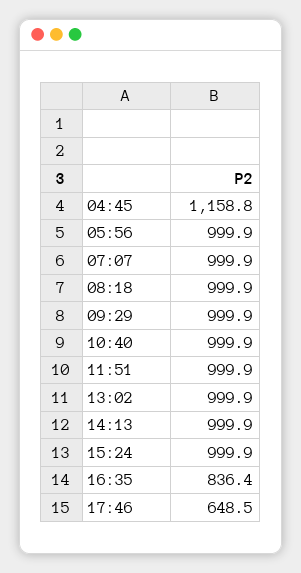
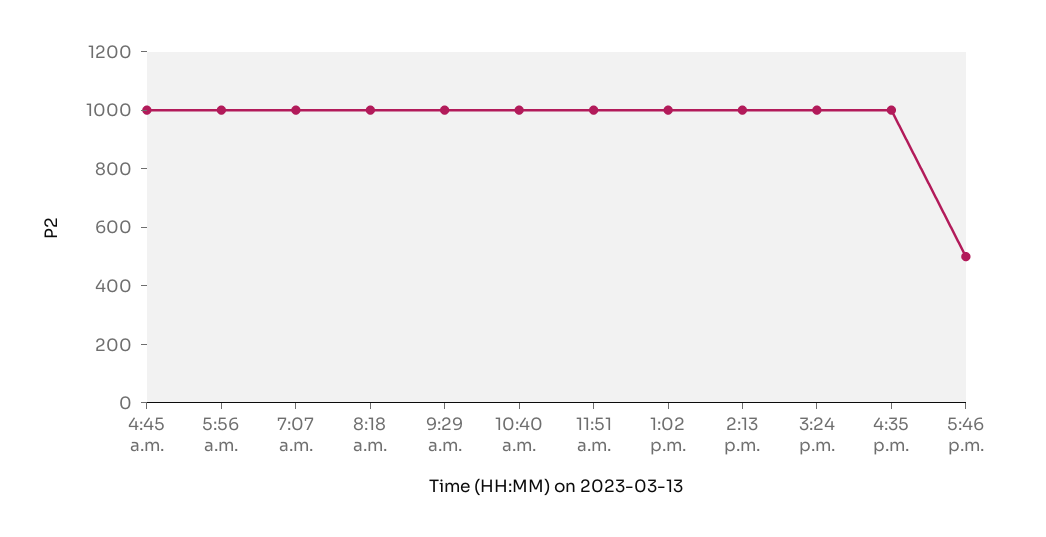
04:45: 1158.8 -> 1000
16:35: 836.4 -> 1000
17:46: 648.5 -> 500

